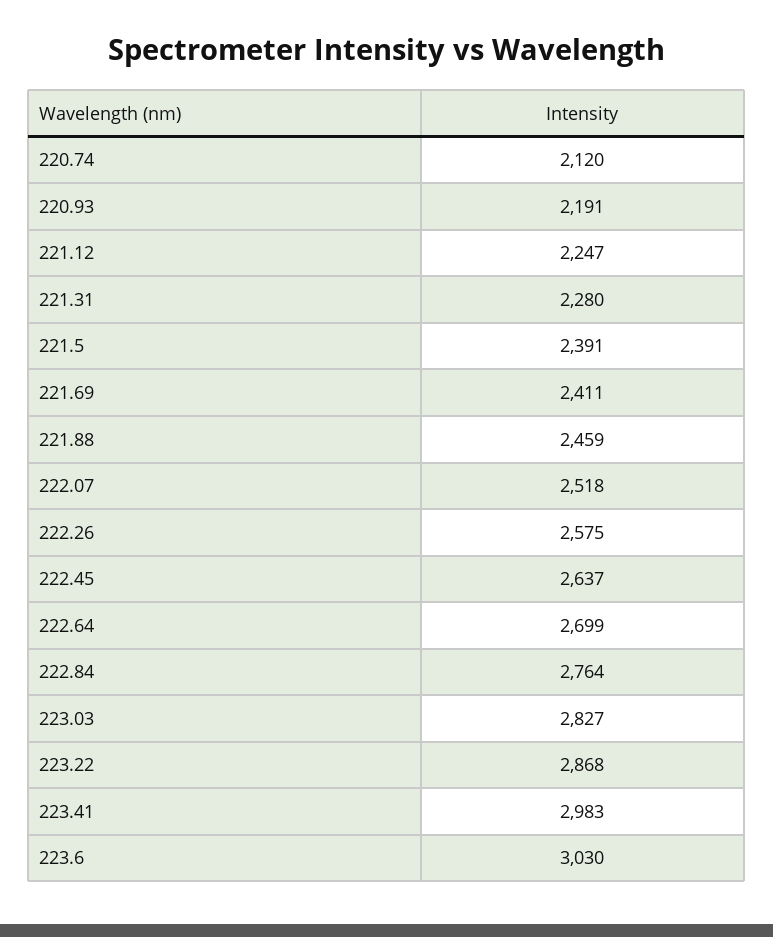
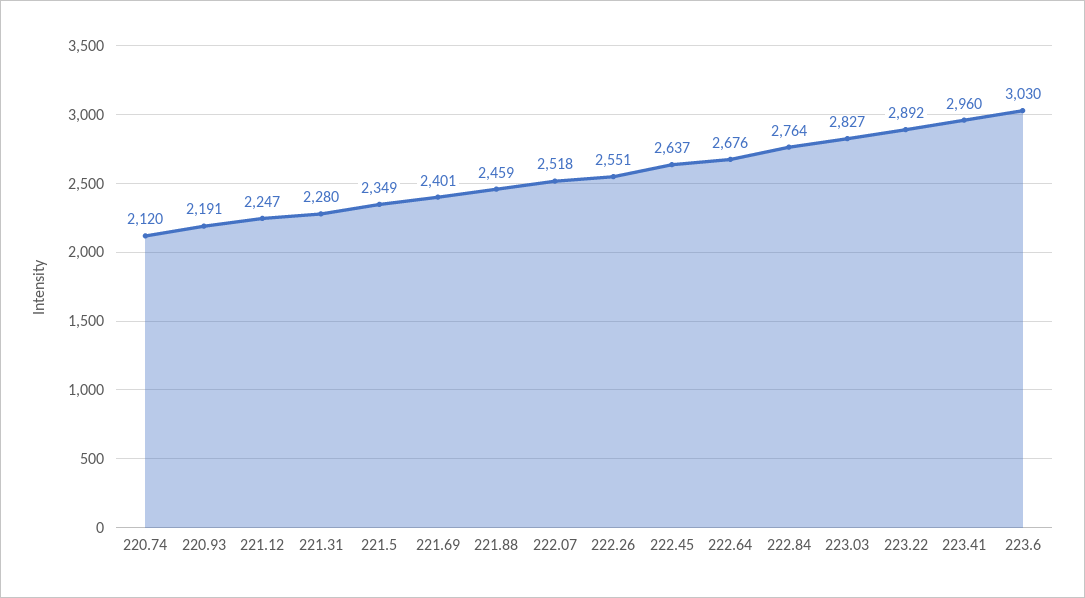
221.5: 2391 -> 2349
221.69: 2411 -> 2401
222.26: 2575 -> 2551
222.64: 2699 -> 2676
223.22: 2868 -> 2892
223.41: 2983 -> 2960

